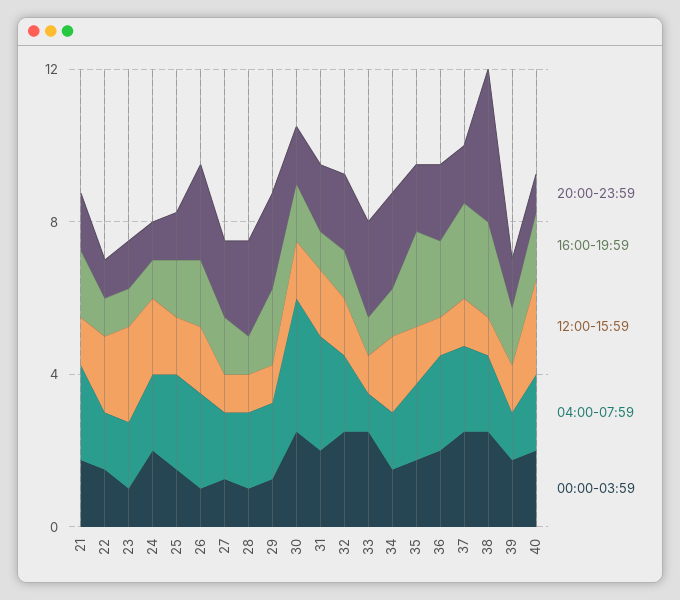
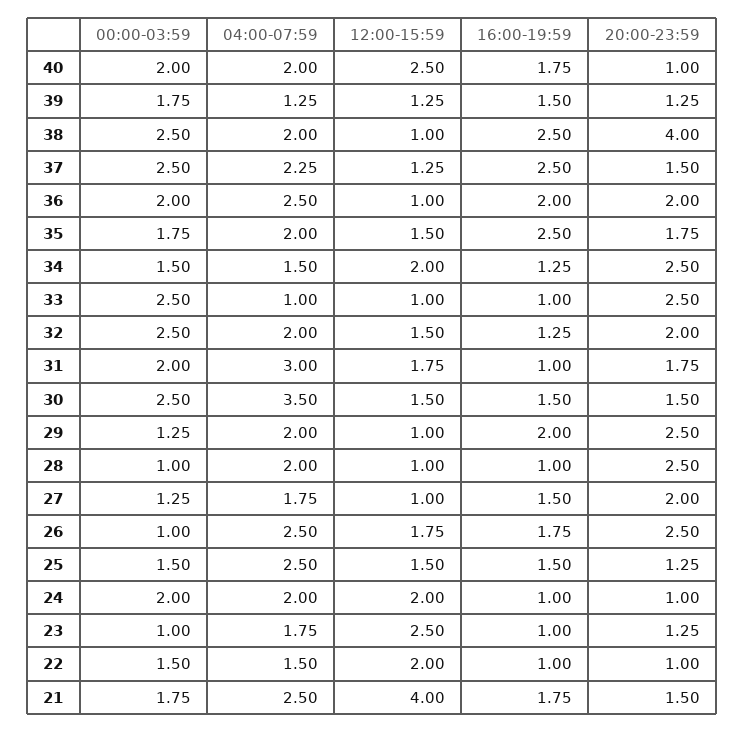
12:00-15:59, 21: 1 -> 4

